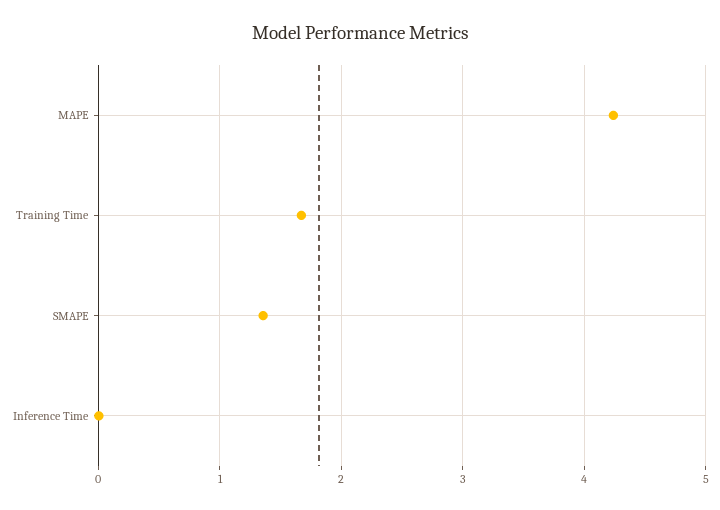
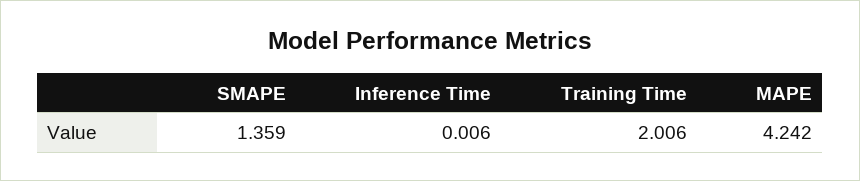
Training Time: 1.7 -> 2.006

